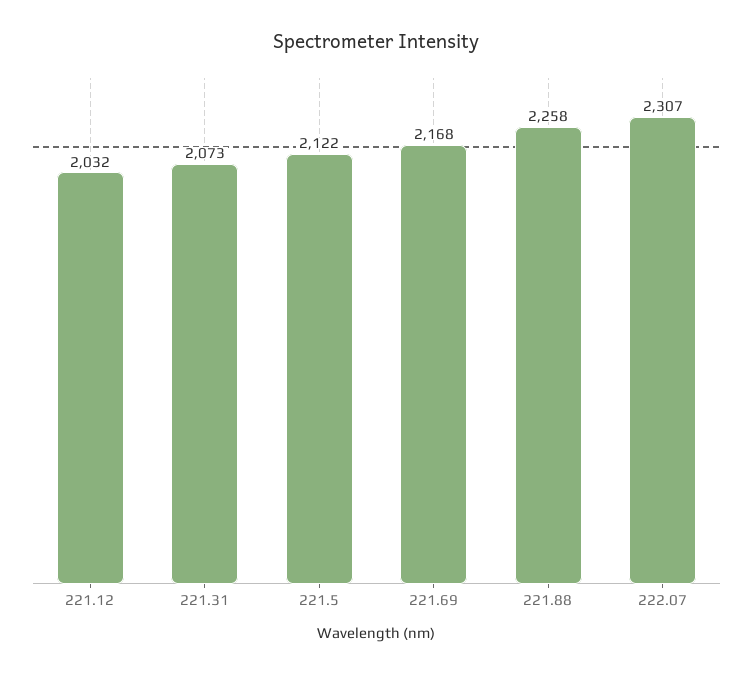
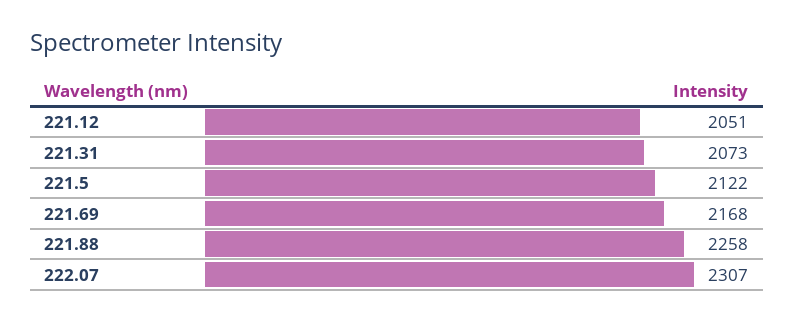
221.12: 2032 -> 2051

